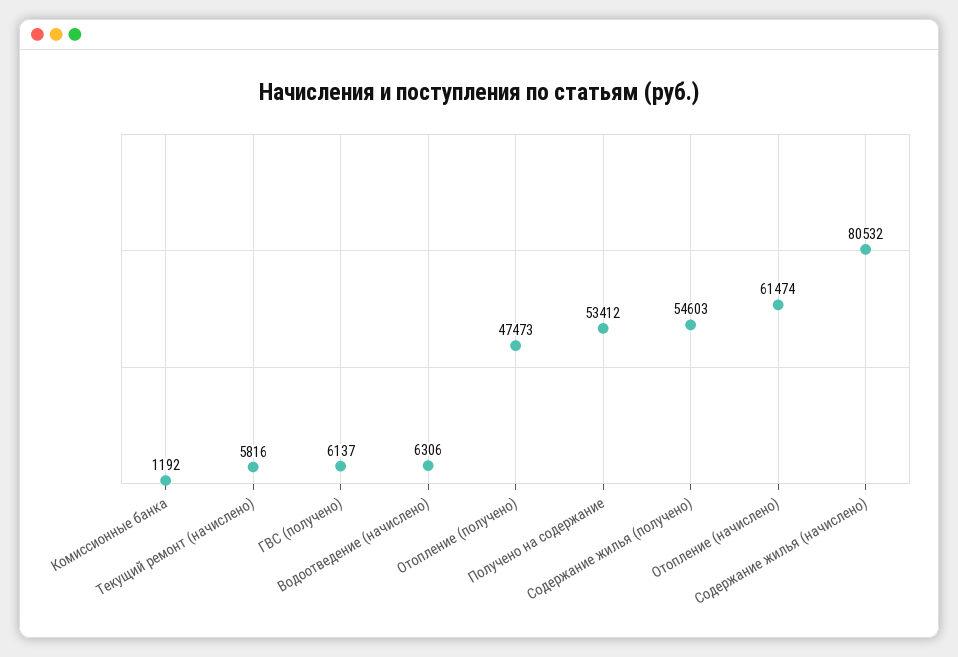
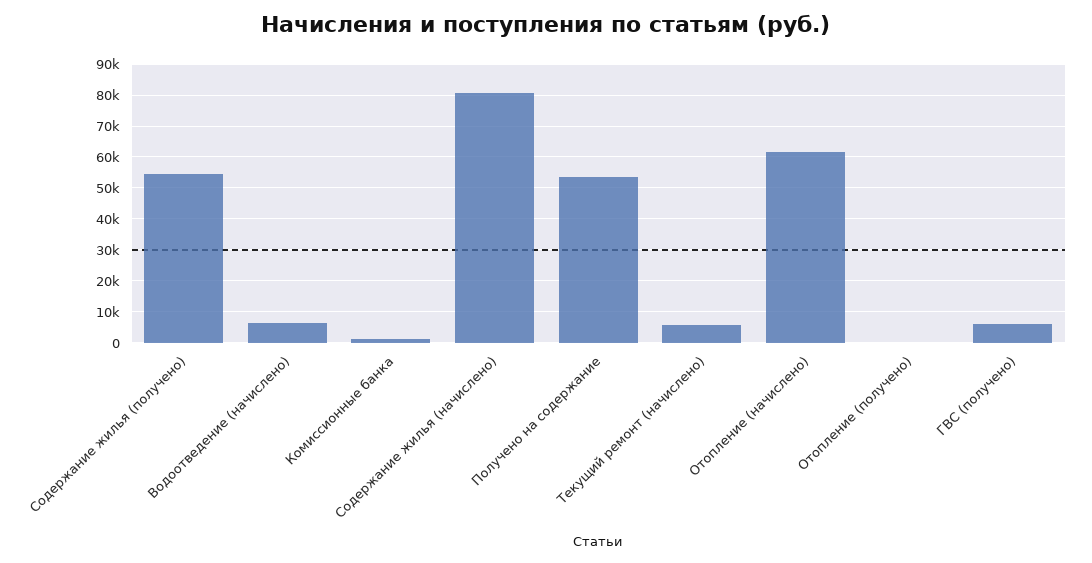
Отопление (получено): 47473 -> 0

